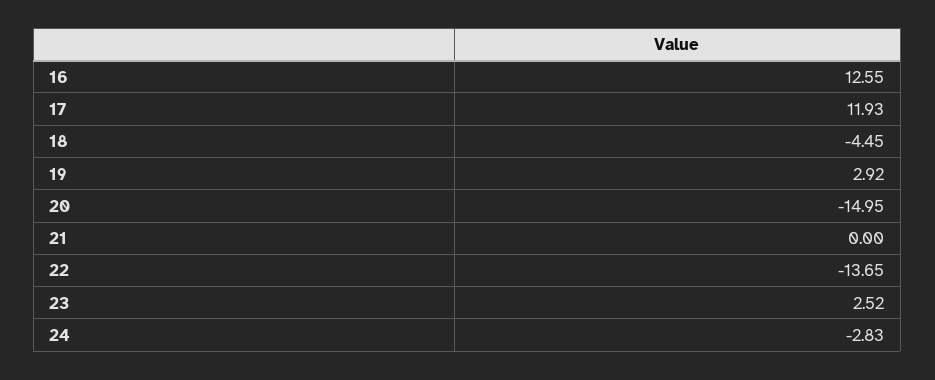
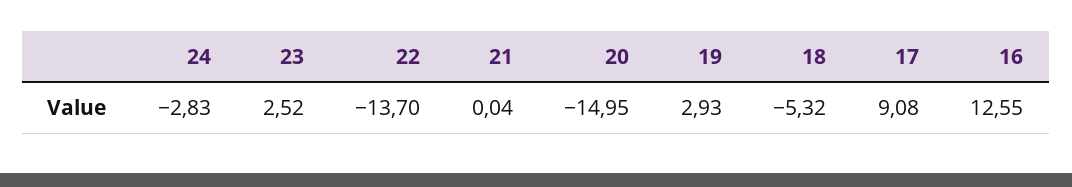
17: 11.93 -> 9.08
18: -4.45 -> -5.32
19: 2.92 -> 2.93
21: 0 -> 0.04
22: -13.65 -> -13.7

